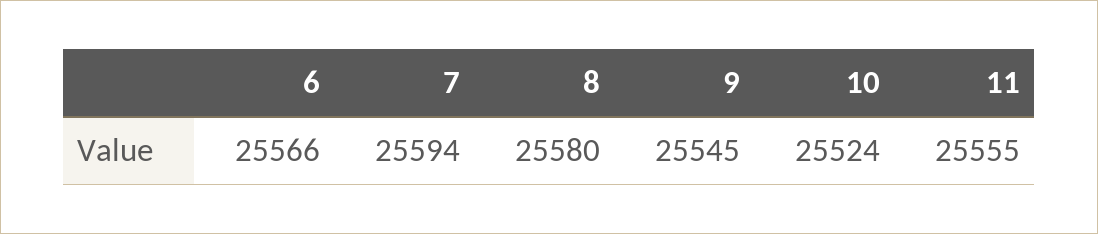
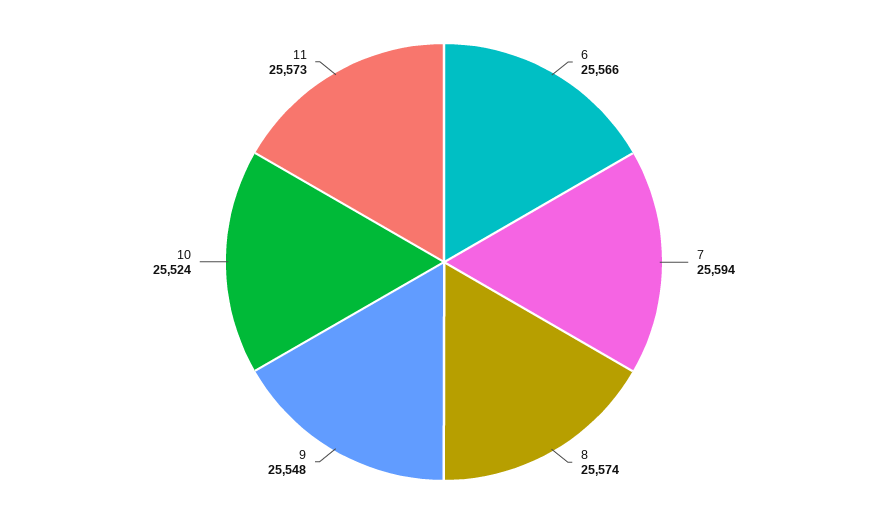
8: 25580 -> 25574
9: 25545 -> 25548
11: 25555 -> 25573

